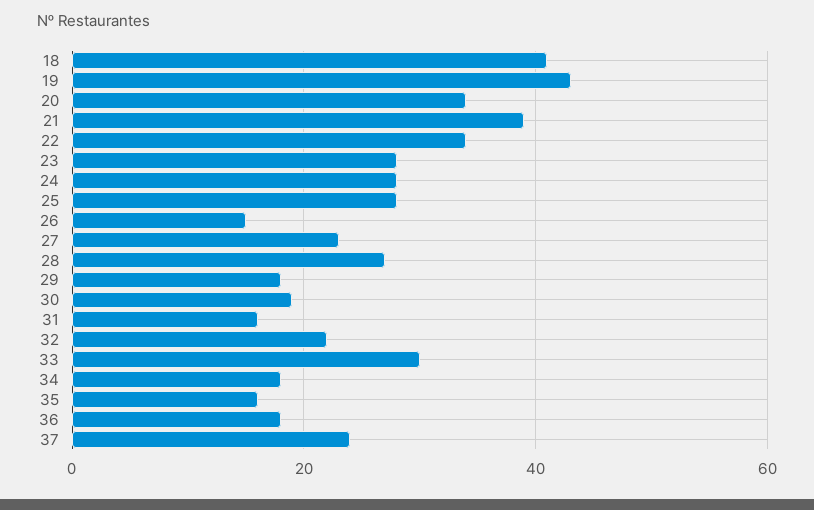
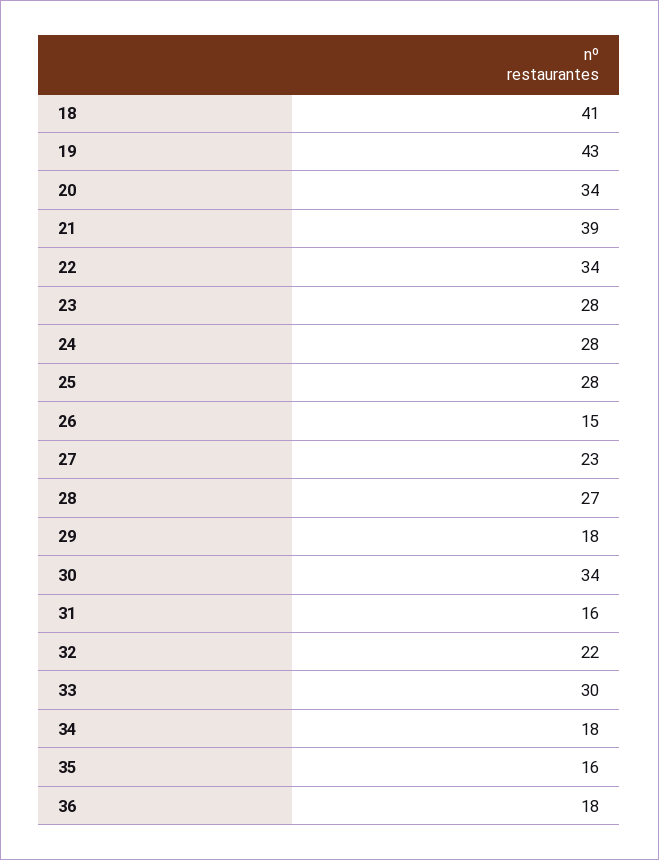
30: 20 -> 34
37: 25 -> none

